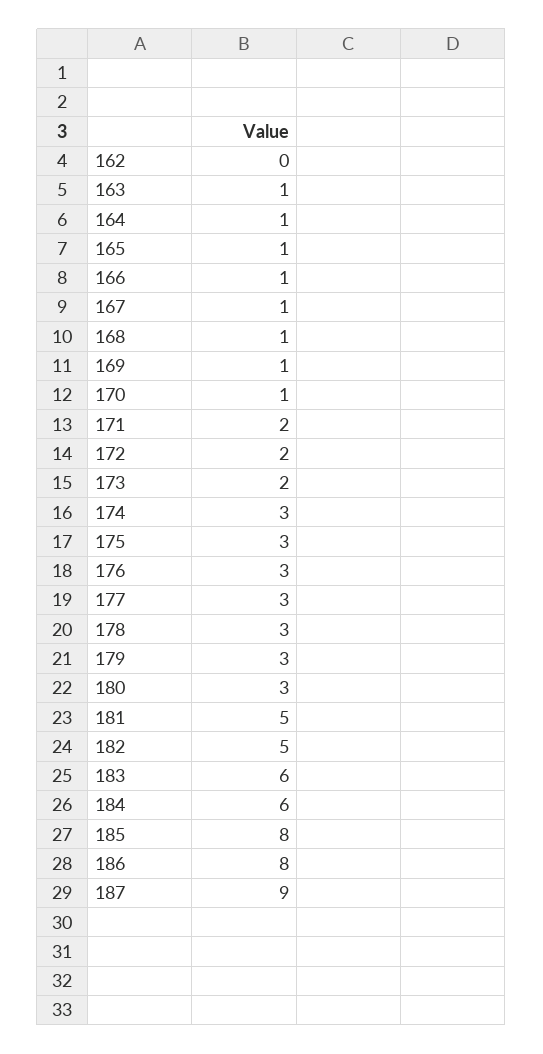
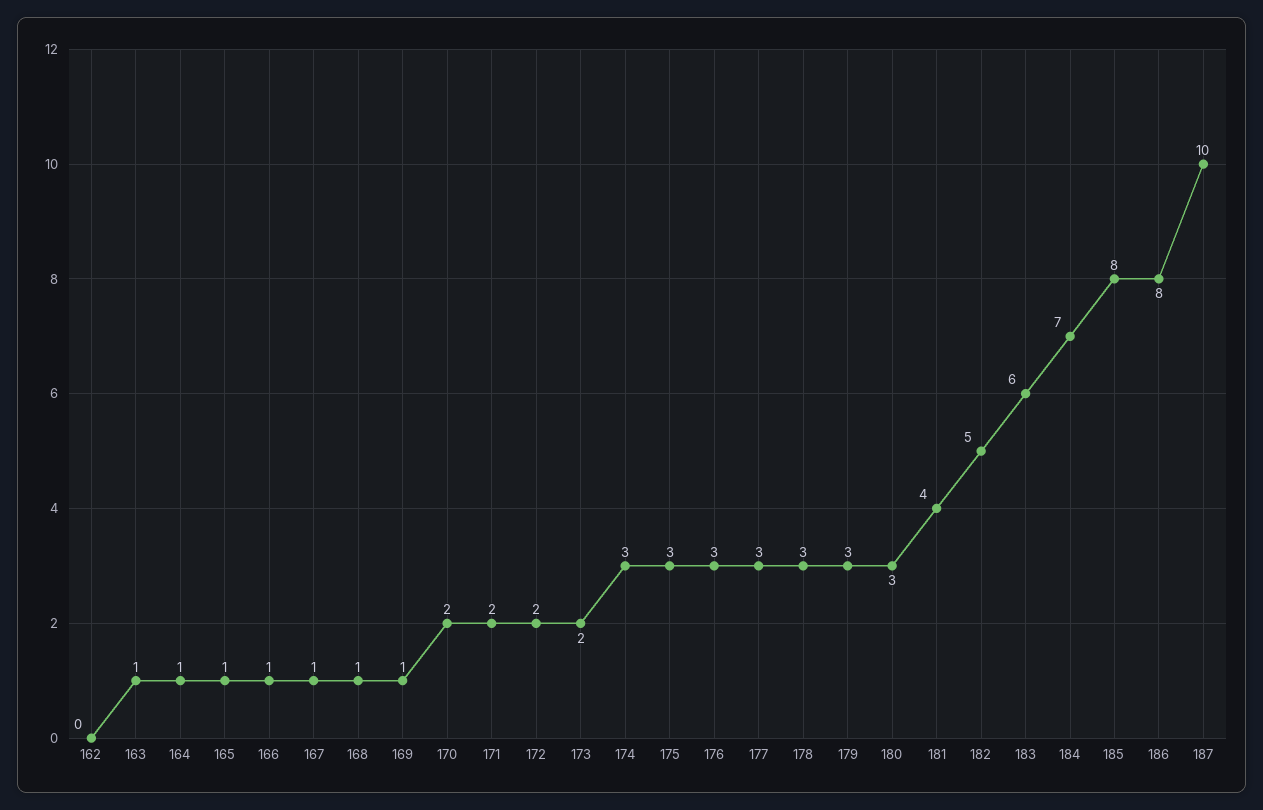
170: 1 -> 2
181: 5 -> 4
184: 6 -> 7
187: 9 -> 10

